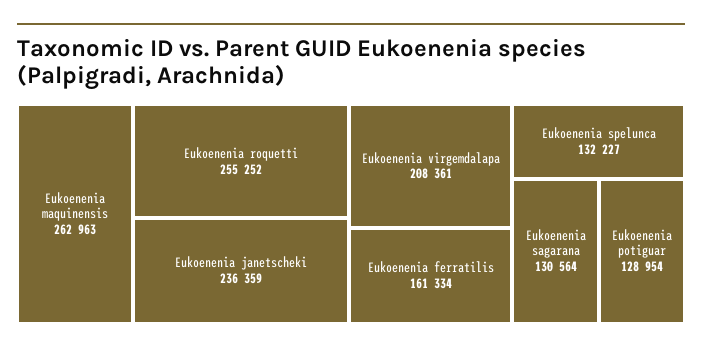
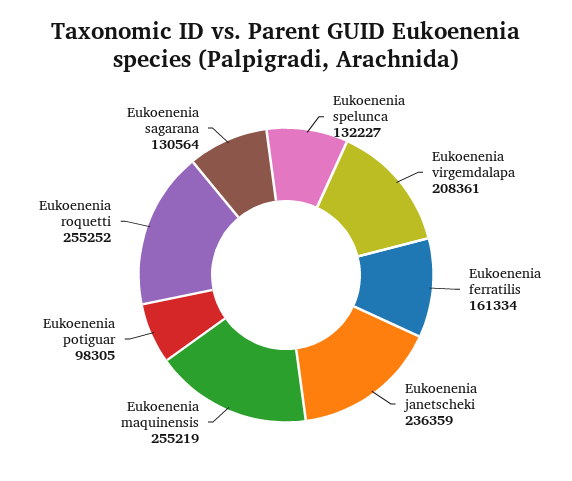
Eukoenenia maquinensis: 262963 -> 255219
Eukoenenia potiguar: 128954 -> 98305

